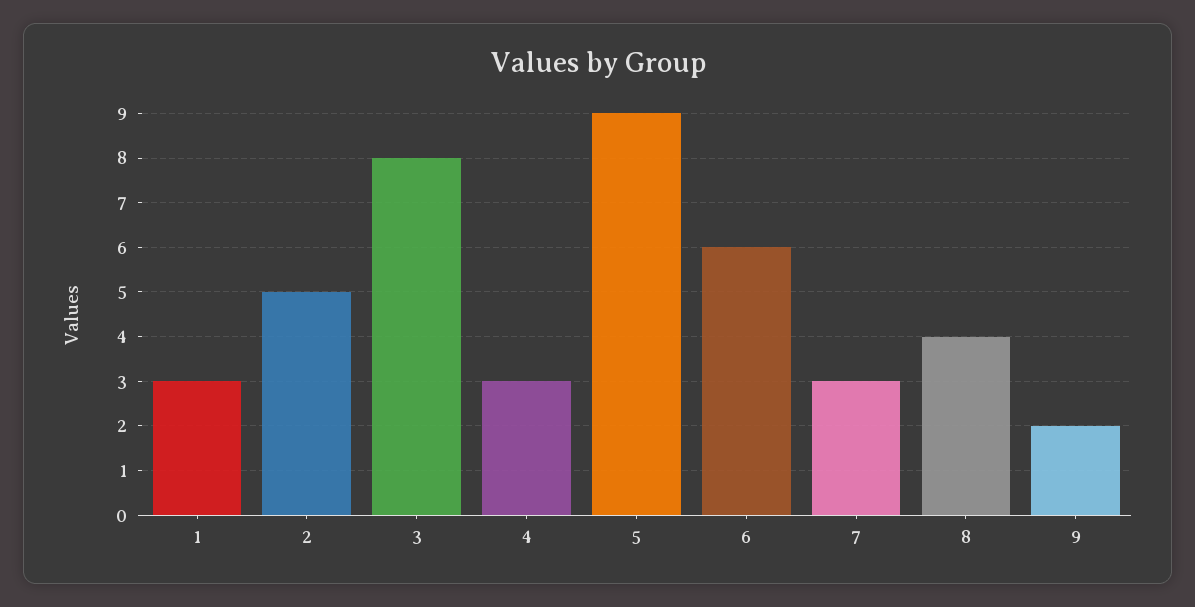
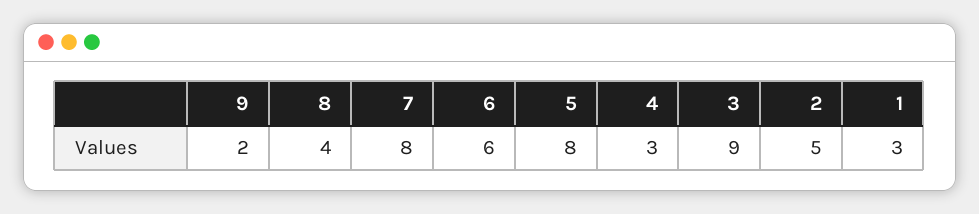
3: 8 -> 9
5: 9 -> 8
7: 3 -> 8

